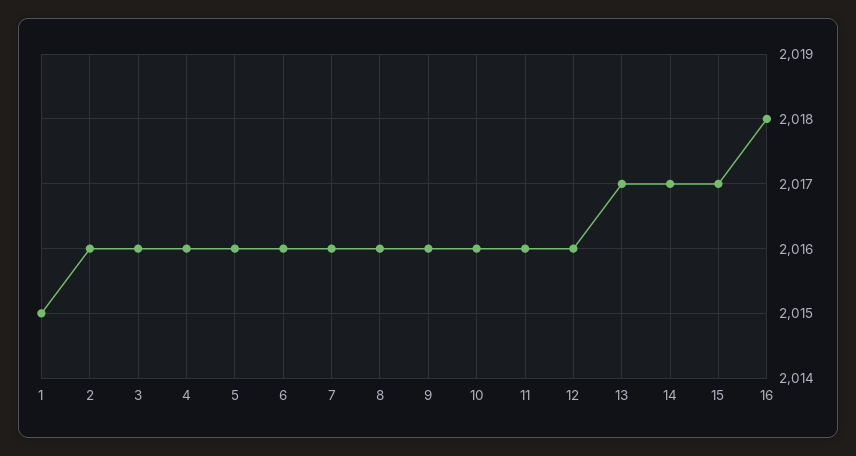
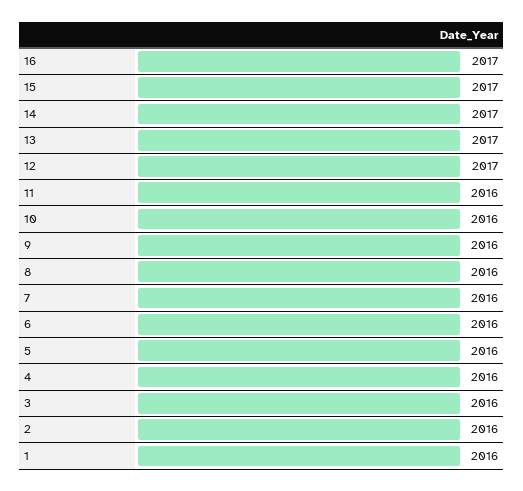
1: 2015 -> 2016
12: 2016 -> 2017
16: 2018 -> 2017

